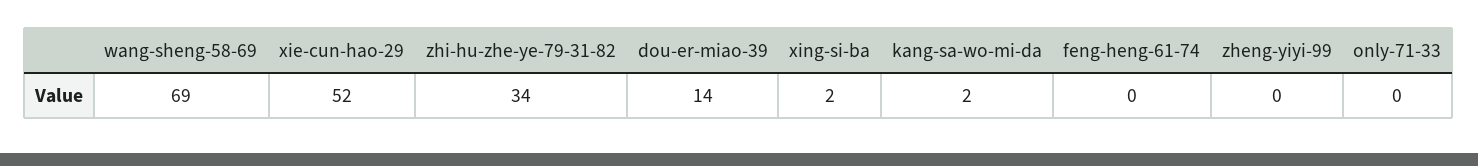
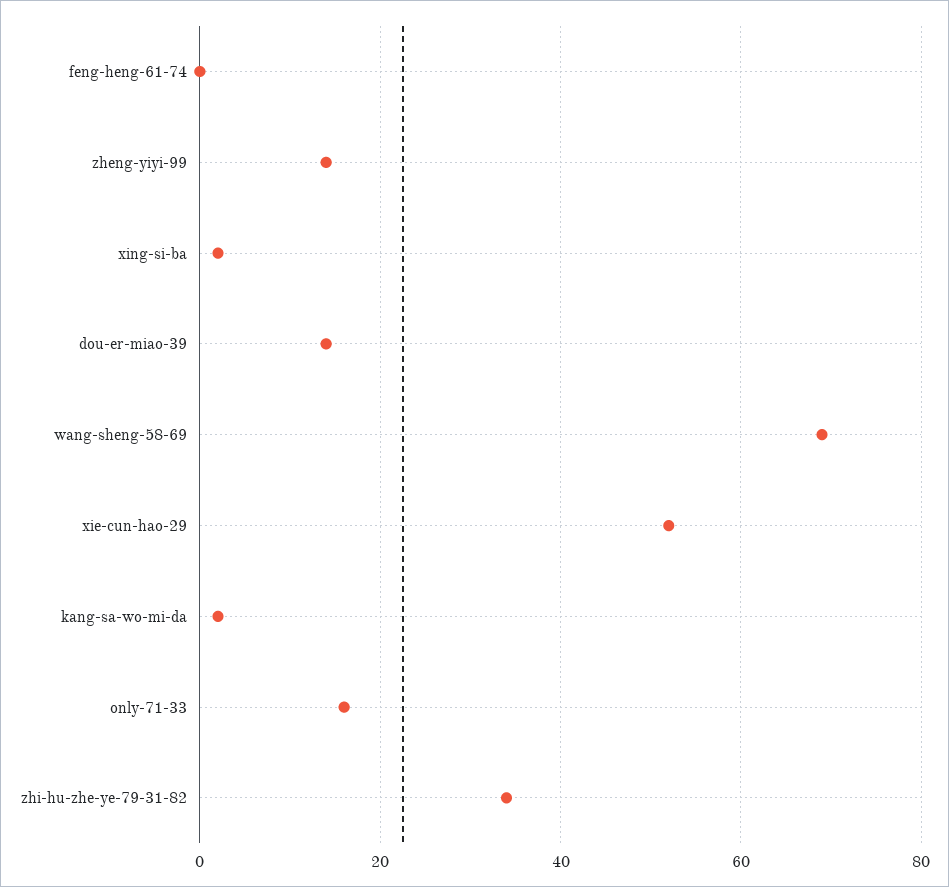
zheng-yiyi-99: 0 -> 15
only-71-33: 0 -> 15

